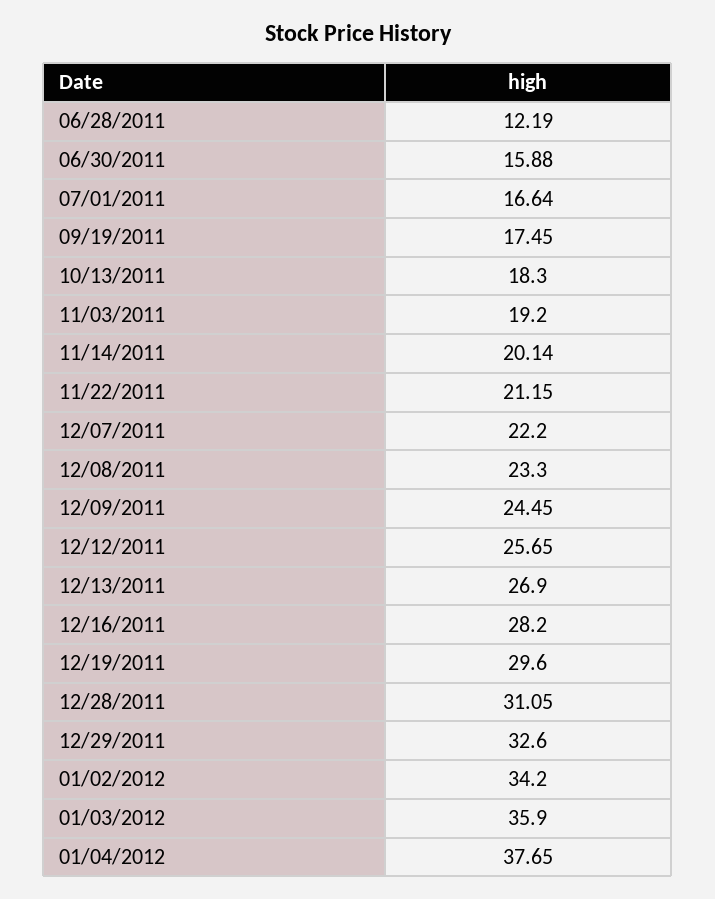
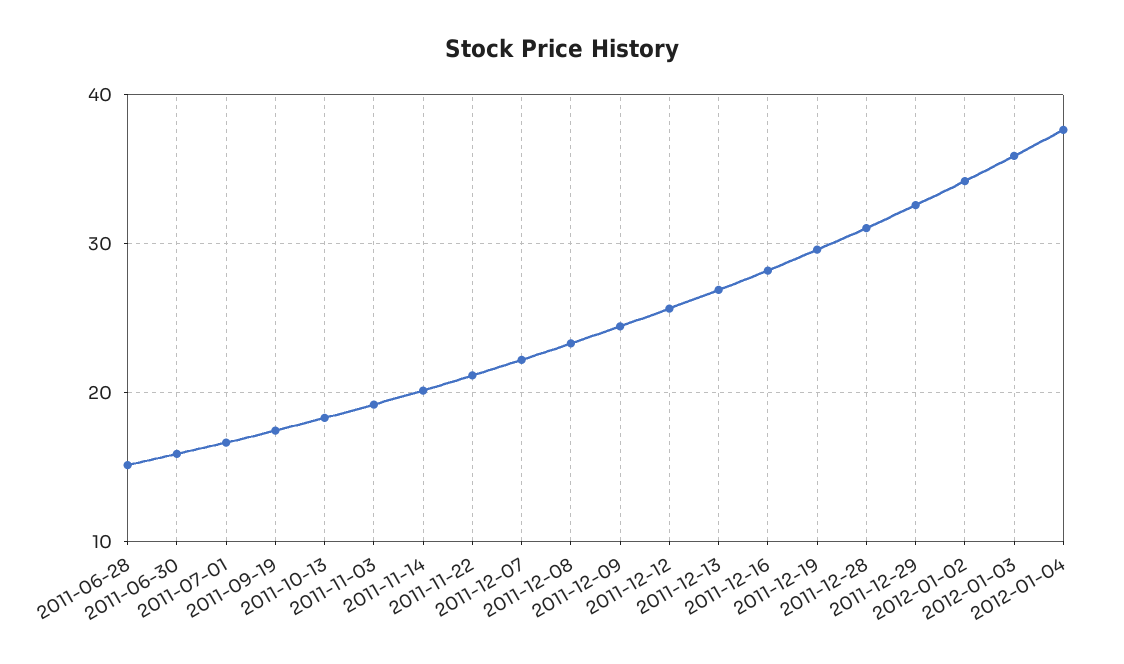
06/28/2011: 12.19 -> 15

